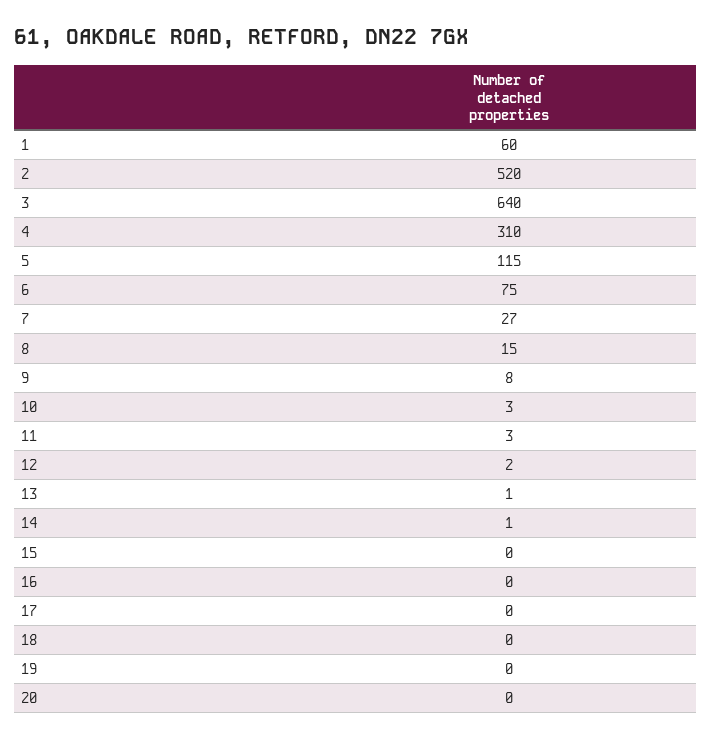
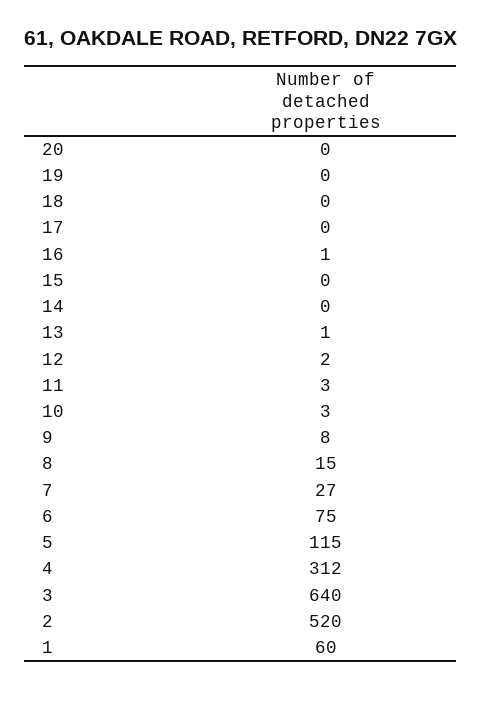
4: 310 -> 312
14: 1 -> 0
16: 0 -> 1

